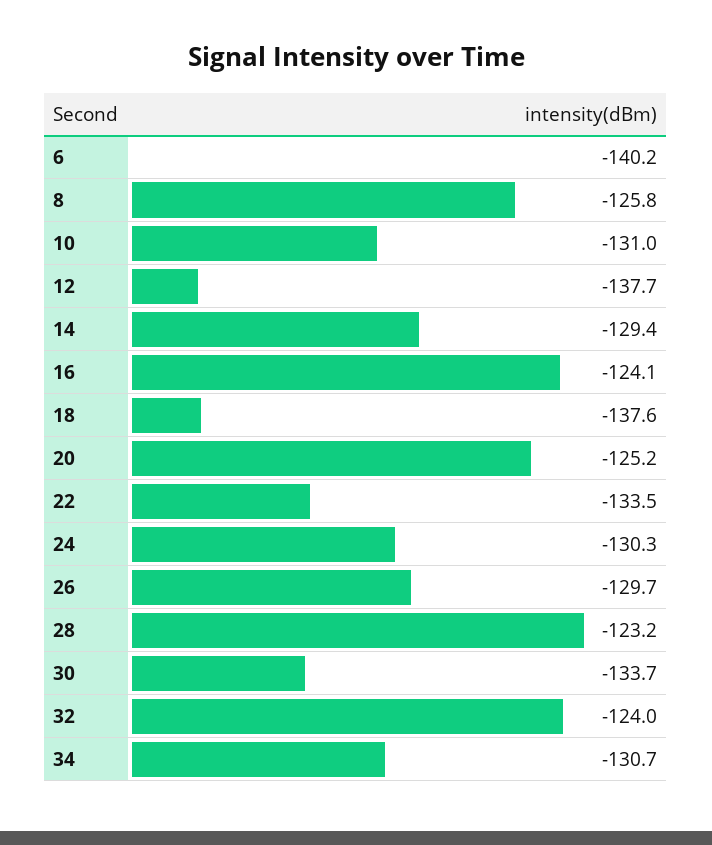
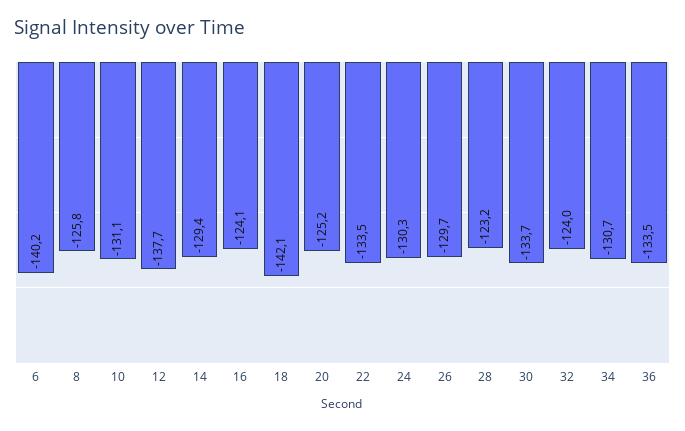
10: -131 -> -131.1
18: -137.6 -> -142.1
36: none -> -133.5

